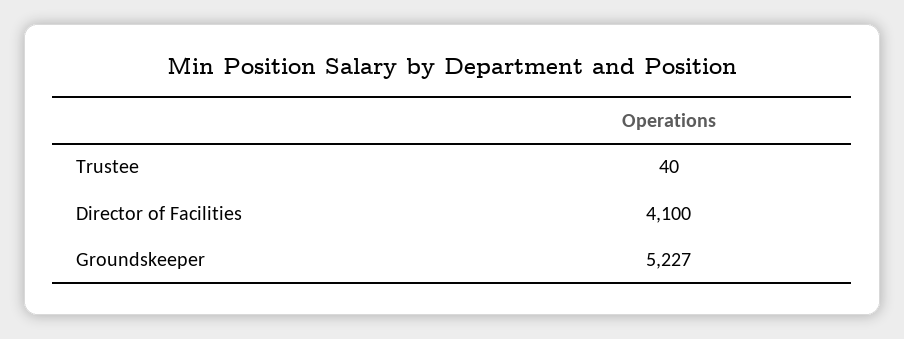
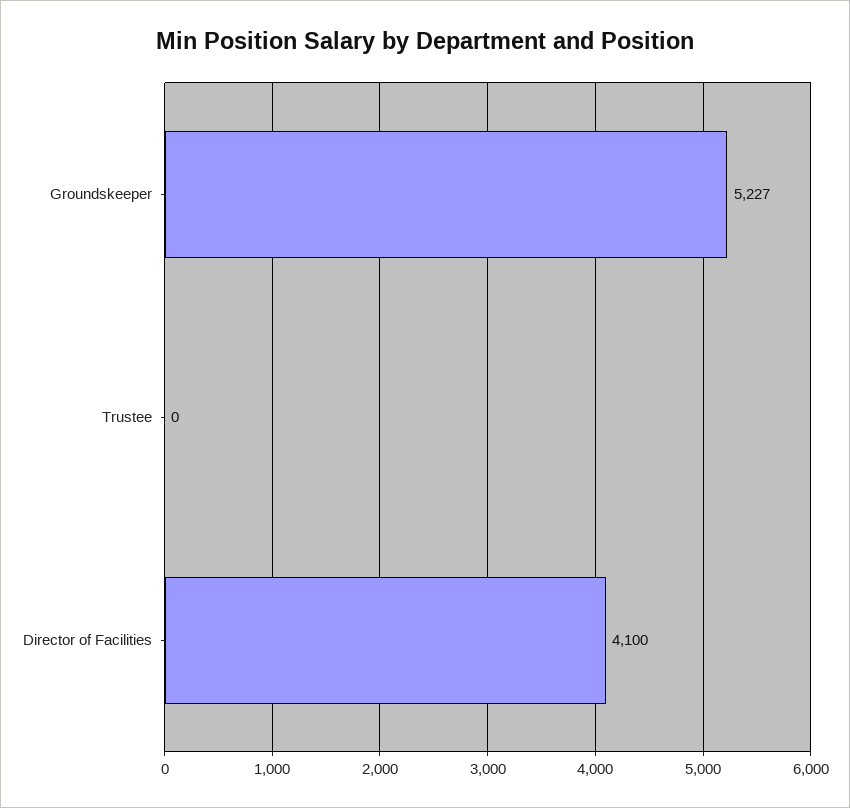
Trustee: 40 -> 0

